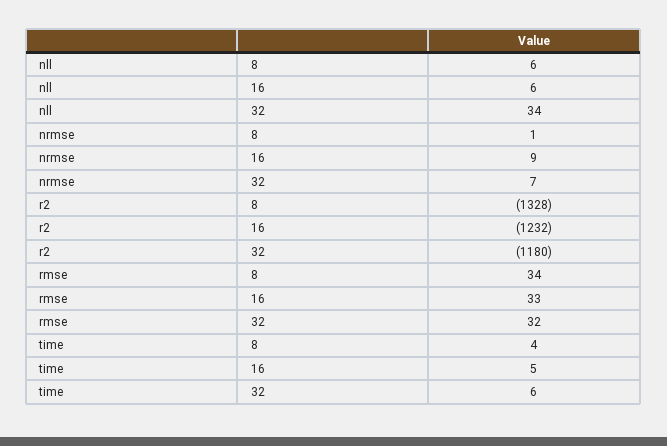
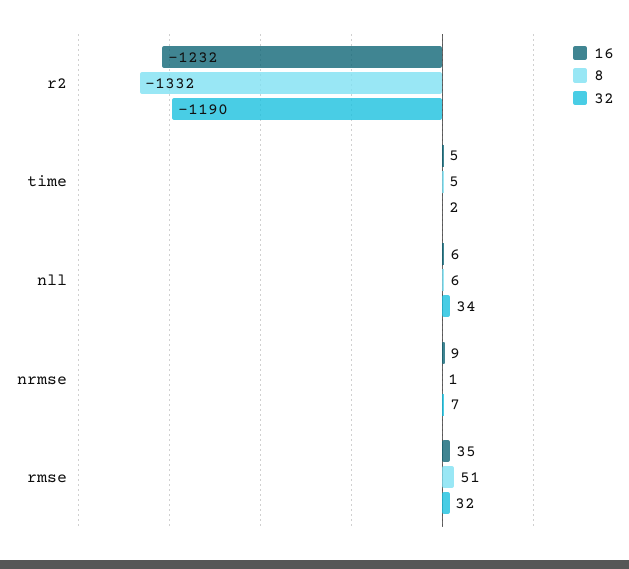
8, r2: -1328 -> -1332
32, r2: -1180 -> -1190
8, rmse: 34 -> 51
16, rmse: 33 -> 35
8, time: 4 -> 5
32, time: 6 -> 2

